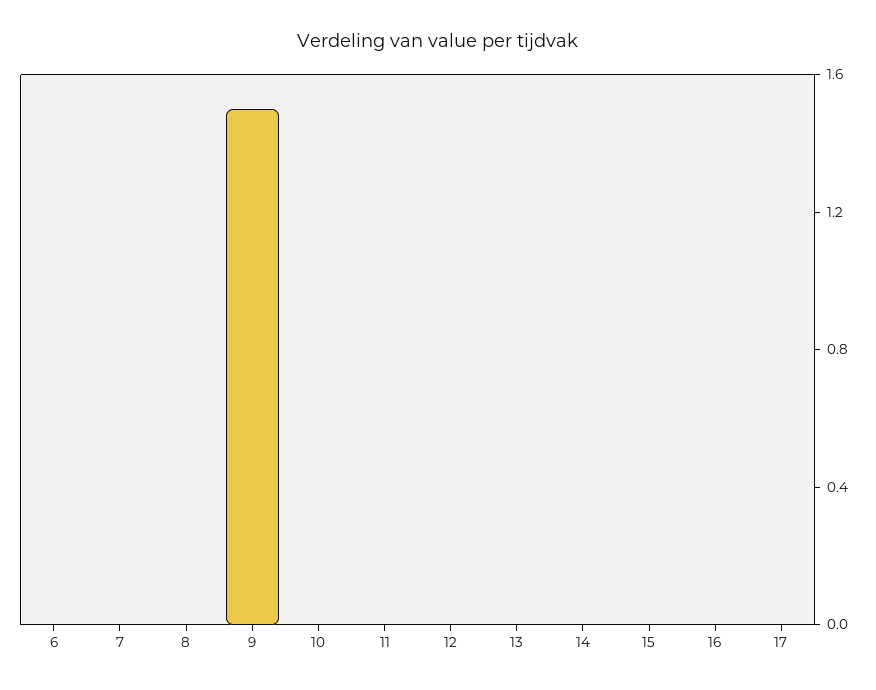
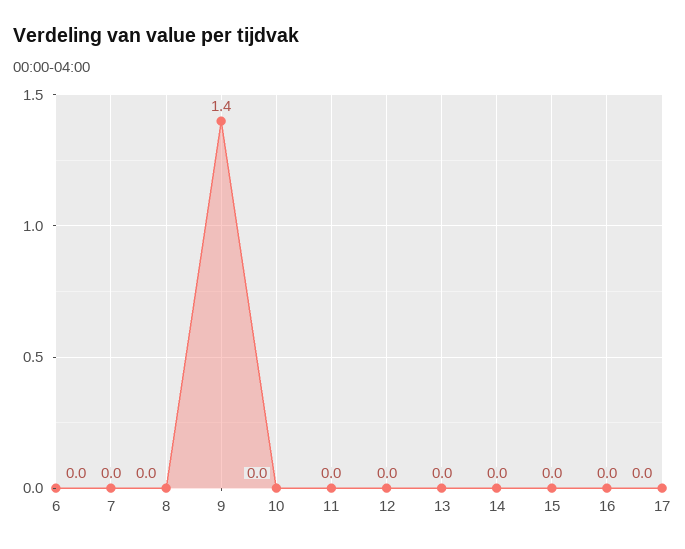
9: 1.5 -> 1.4

